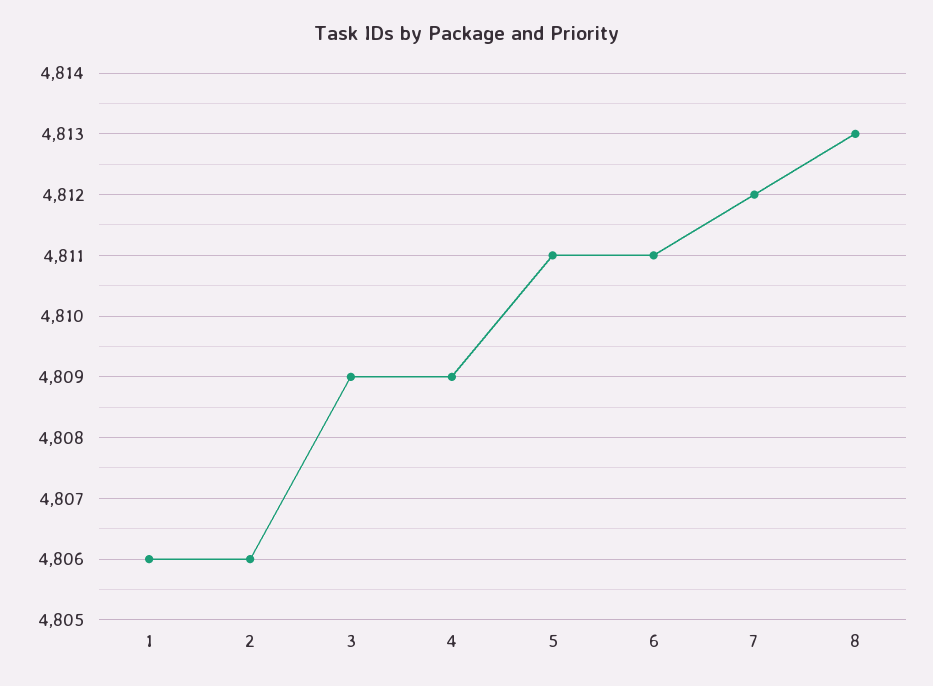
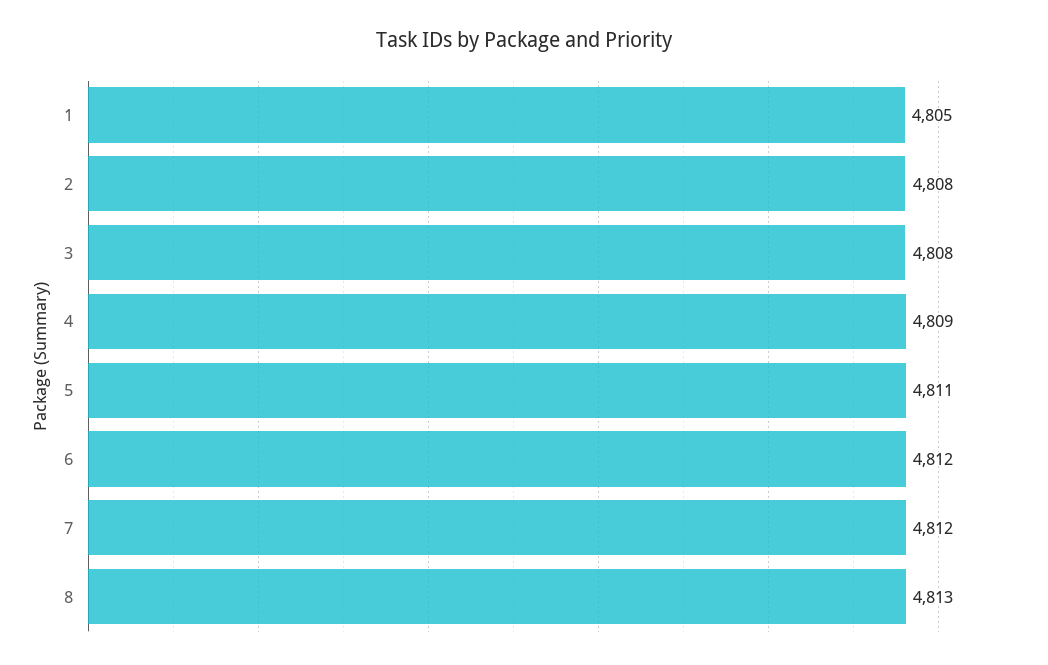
1: 4806 -> 4805
2: 4806 -> 4808
3: 4809 -> 4808
6: 4811 -> 4812

